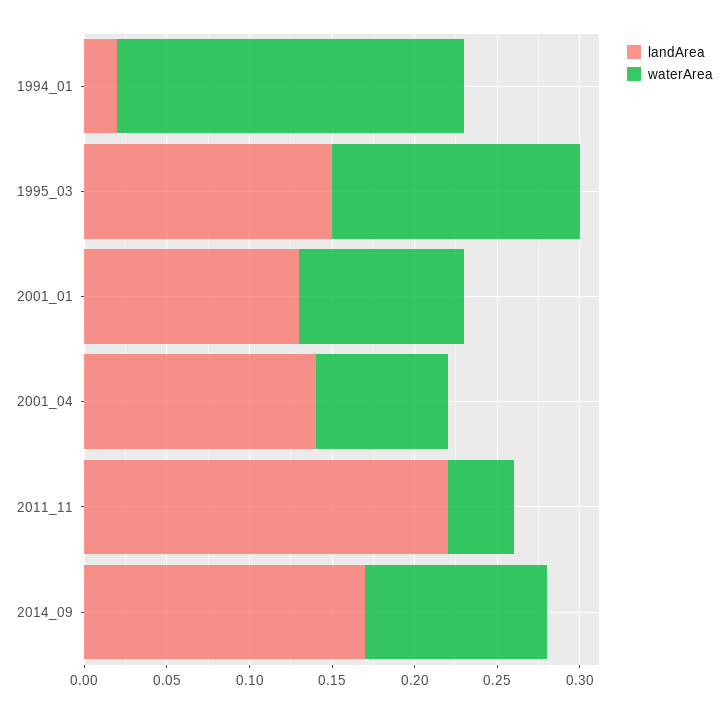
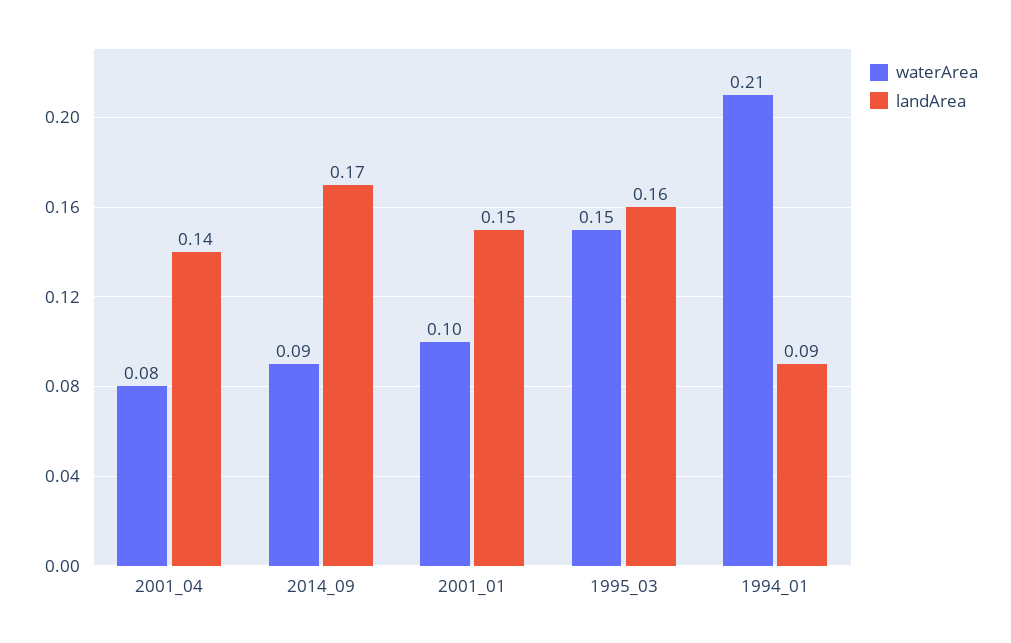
landArea, 1994_01: 0.02 -> 0.09
landArea, 1995_03: 0.15 -> 0.16
landArea, 2001_01: 0.13 -> 0.15
landArea, 2011_11: 0.22 -> none
waterArea, 2011_11: 0.04 -> none
waterArea, 2014_09: 0.11 -> 0.09

